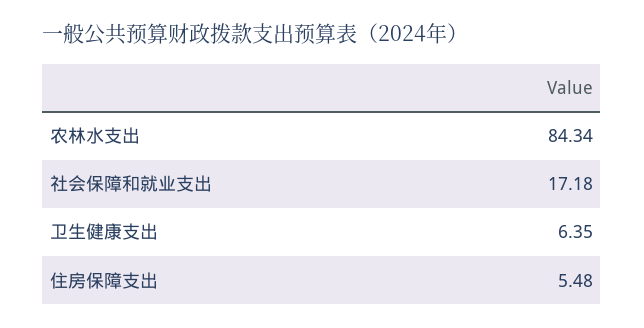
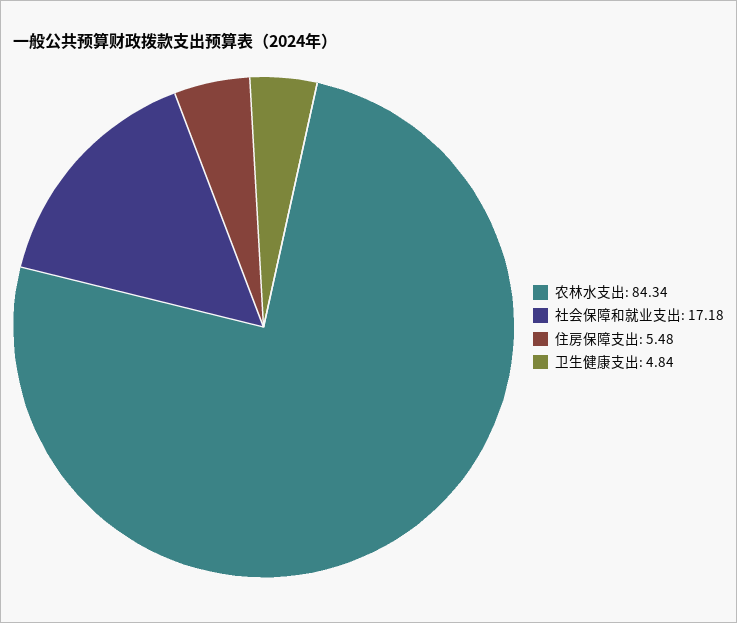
卫生健康支出: 6.35 -> 4.84

